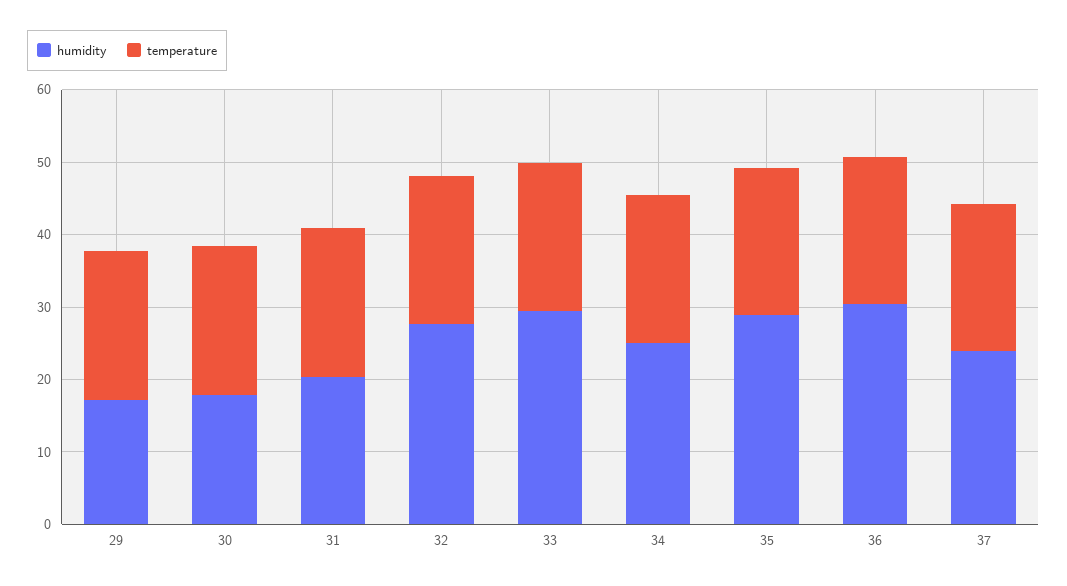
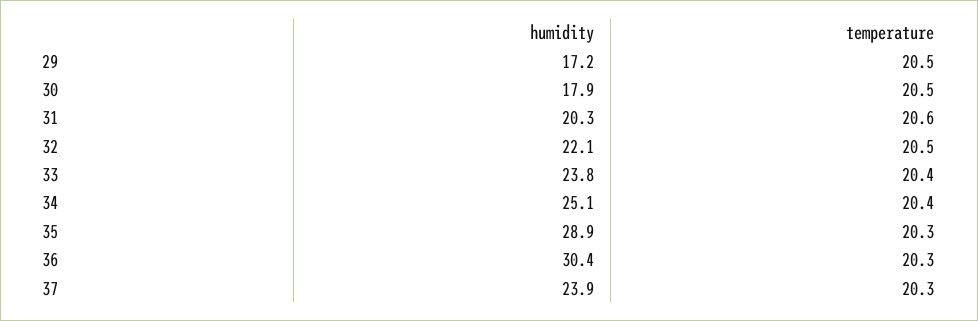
humidity, 32: 28 -> 22.1
humidity, 33: 30 -> 23.8

